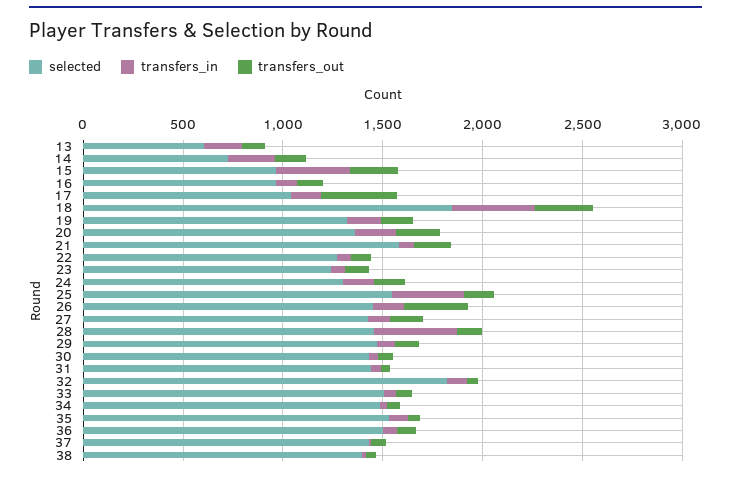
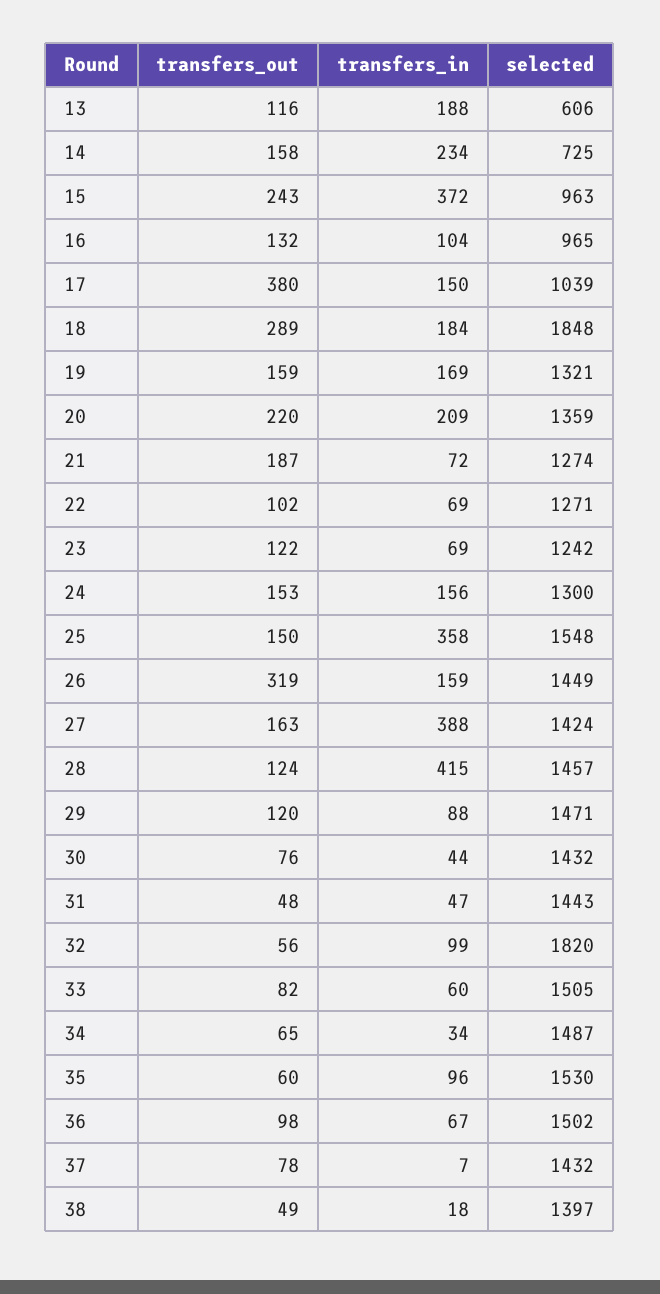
transfers_in, 18: 400 -> 184
selected, 21: 1600 -> 1274
transfers_in, 27: 100 -> 388

